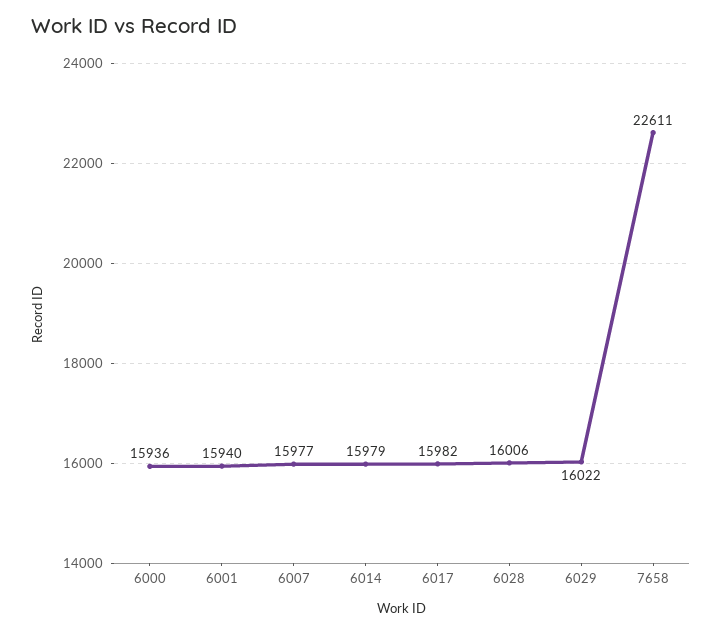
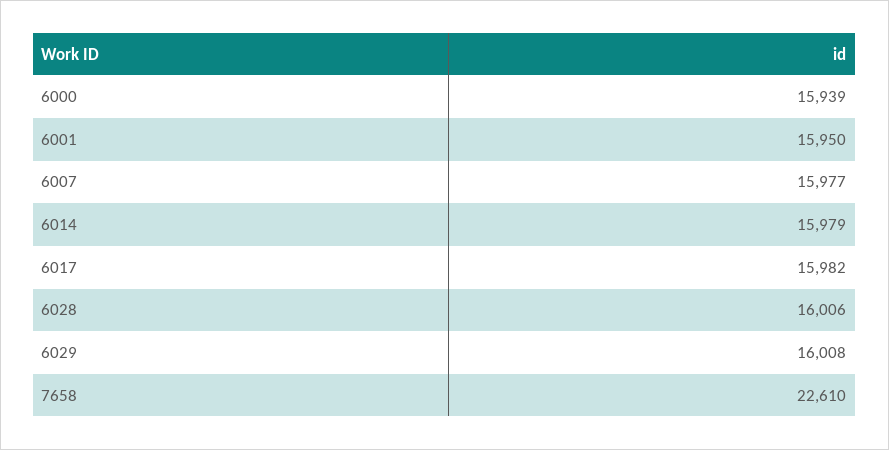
6000: 15936 -> 15939
6001: 15940 -> 15950
6029: 16022 -> 16008
7658: 22611 -> 22610

